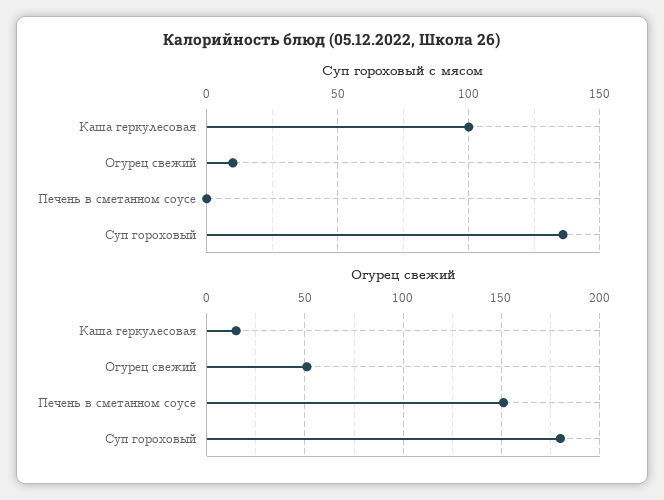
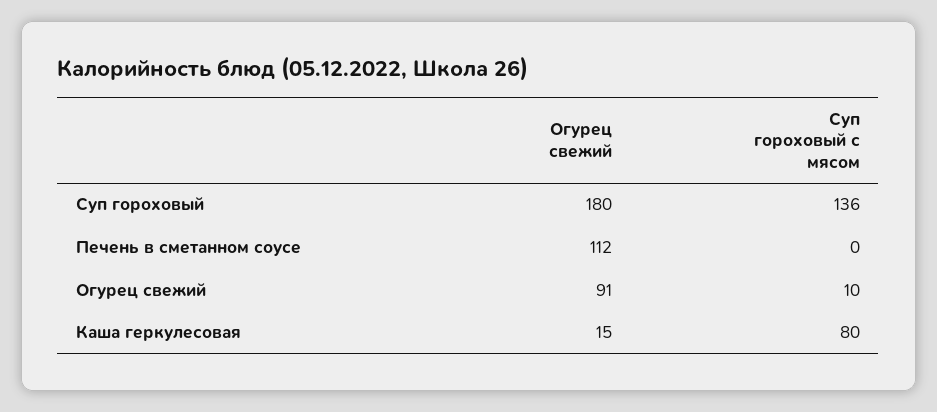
Суп гороховый с мясом, Каша геркулесовая: 100 -> 80
Огурец свежий, Огурец свежий: 50 -> 91
Огурец свежий, Печень в сметанном соусе: 150 -> 112

